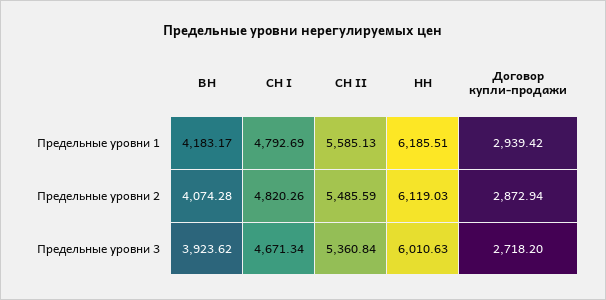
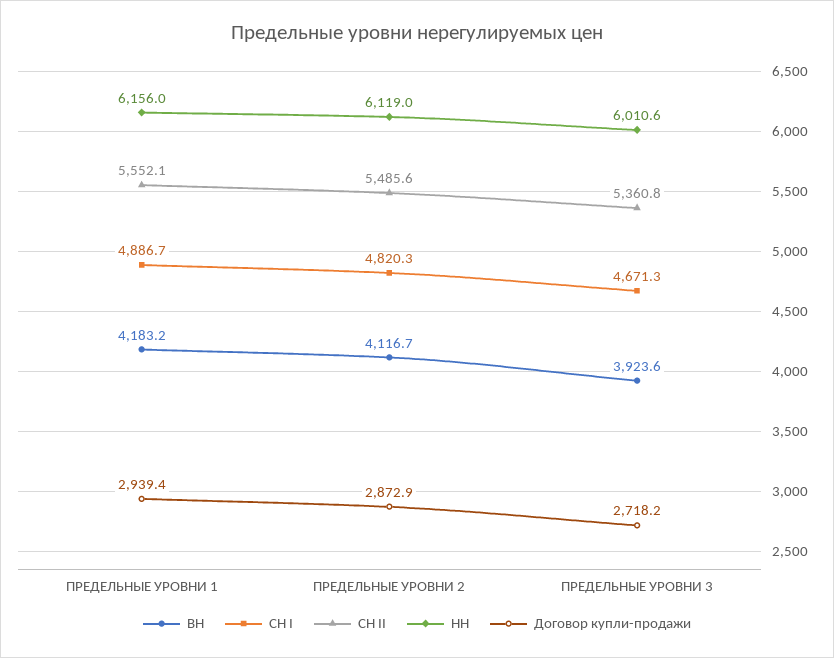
СН I, Предельные уровни 1: 4792.69 -> 4886.7
СН II, Предельные уровни 1: 5585.13 -> 5552.1
НН, Предельные уровни 1: 6185.51 -> 6156
ВН, Предельные уровни 2: 4074.28 -> 4116.7

